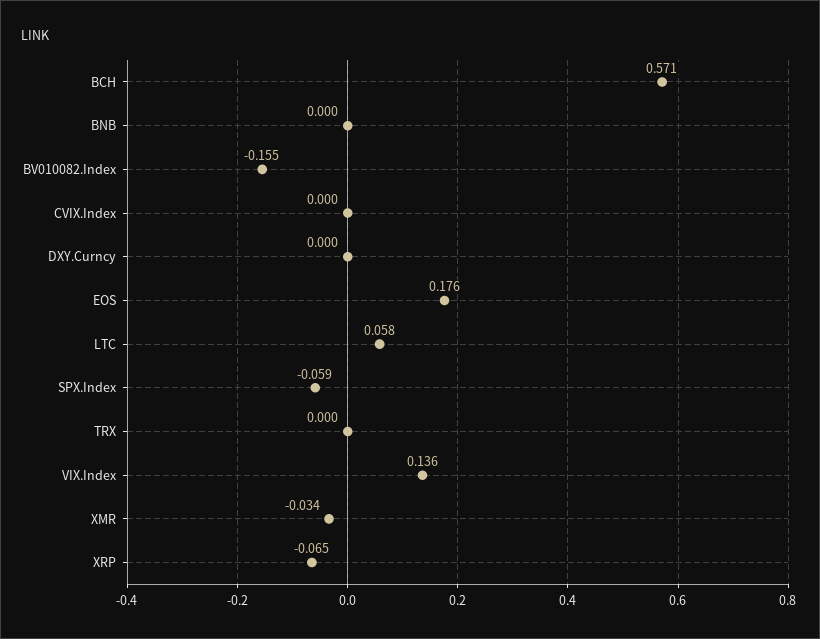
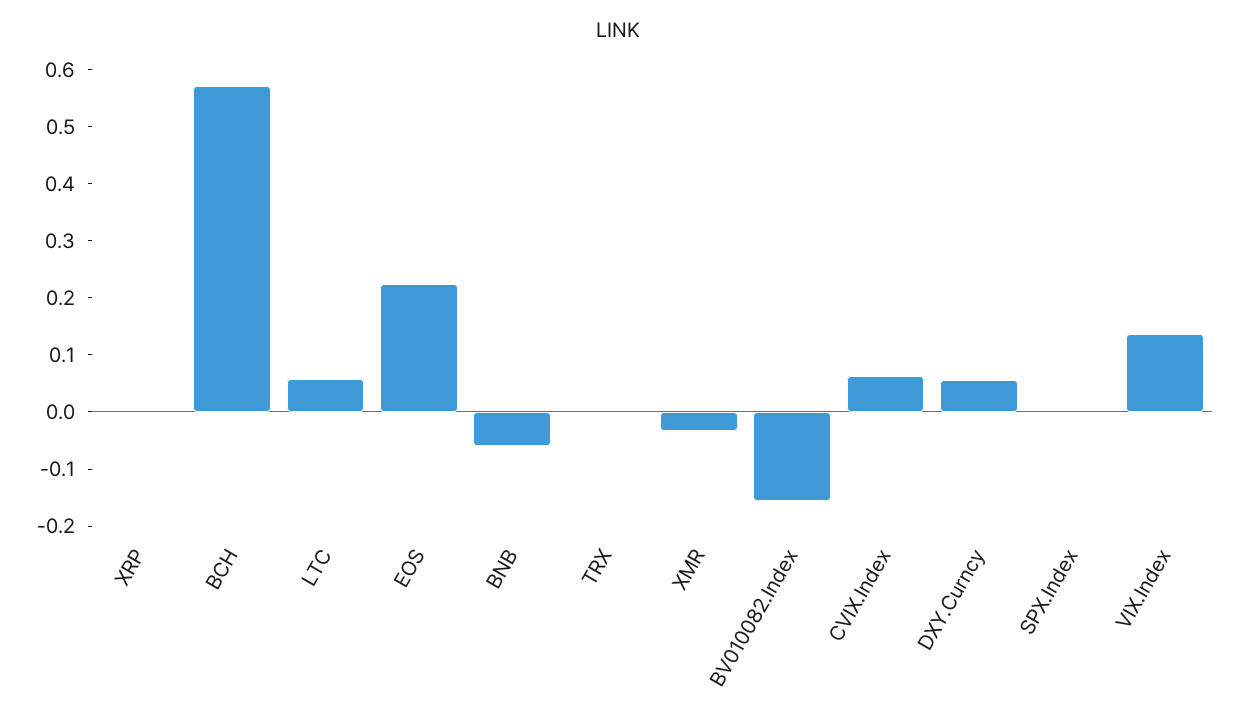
BNB: 0 -> -0.06
CVIX.Index: 0 -> 0.06
DXY.Curncy: 0 -> 0.06
EOS: 0.176 -> 0.22
SPX.Index: -0.059 -> 0
XRP: -0.065 -> 0

